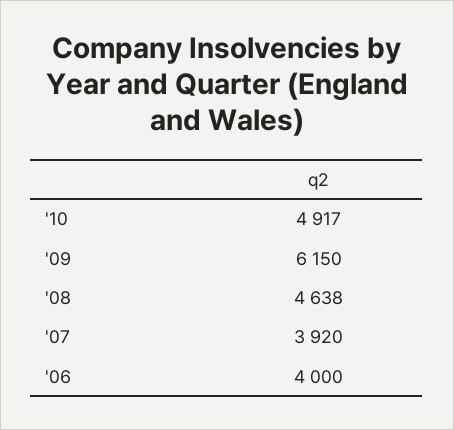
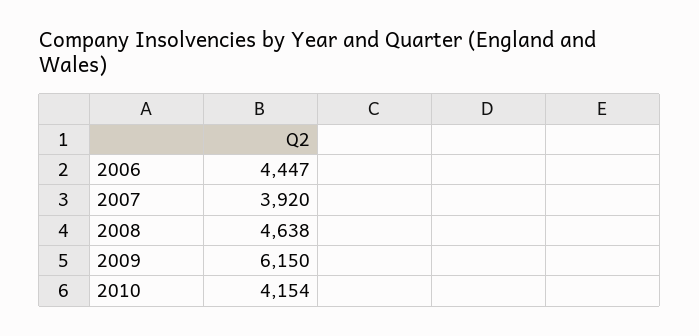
'10: 4917 -> 4154
'06: 4000 -> 4447

